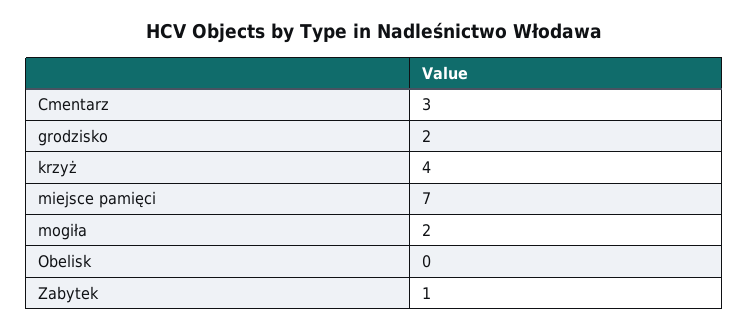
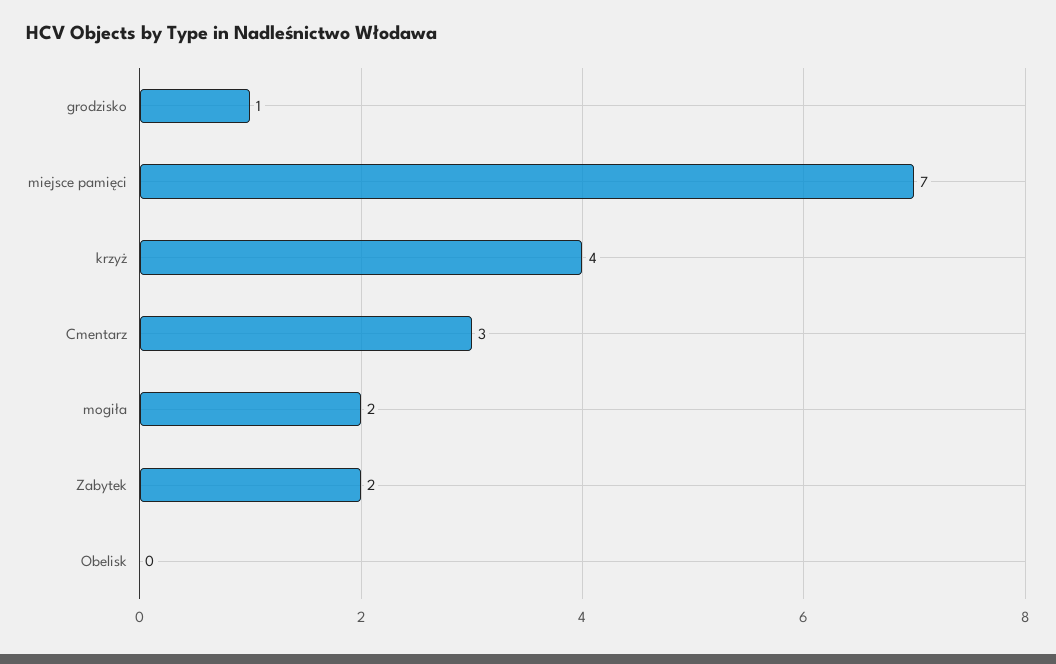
grodzisko: 2 -> 1
Zabytek: 1 -> 2

